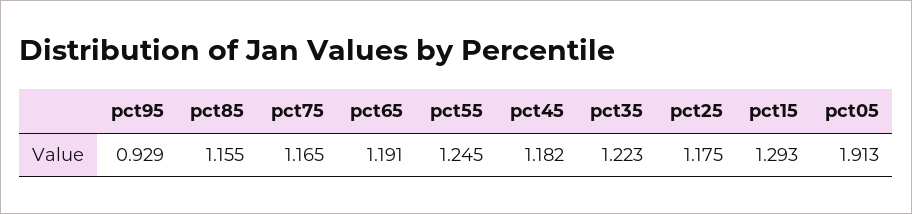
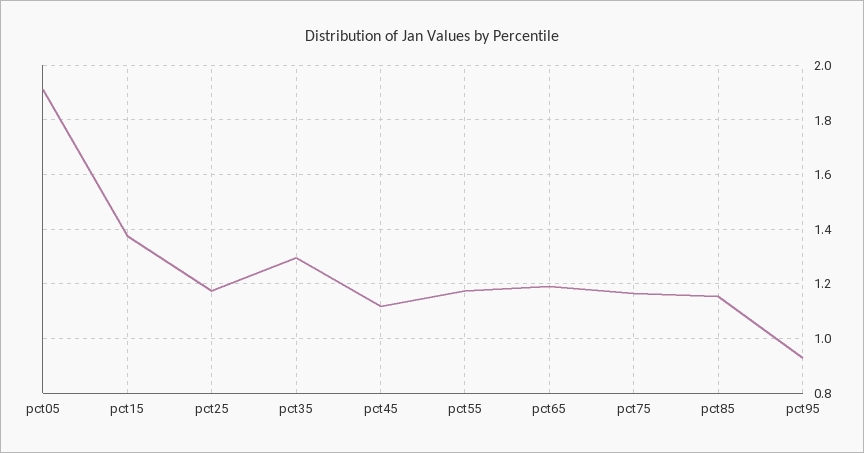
pct55: 1.245 -> 1.175
pct45: 1.182 -> 1.125
pct35: 1.223 -> 1.3
pct15: 1.293 -> 1.375

